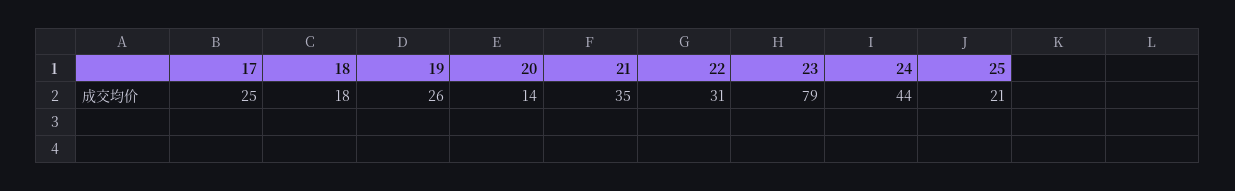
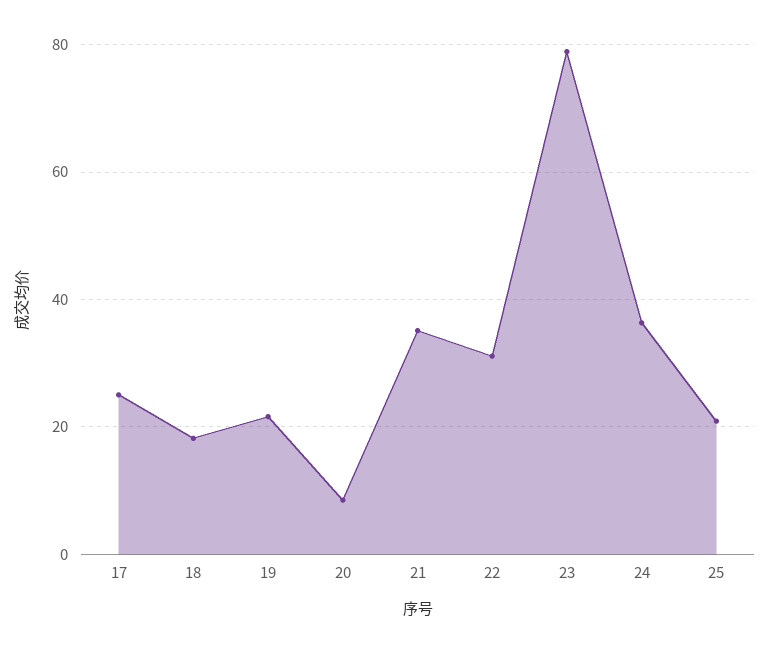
19: 26 -> 22
20: 14 -> 8
24: 44 -> 36

